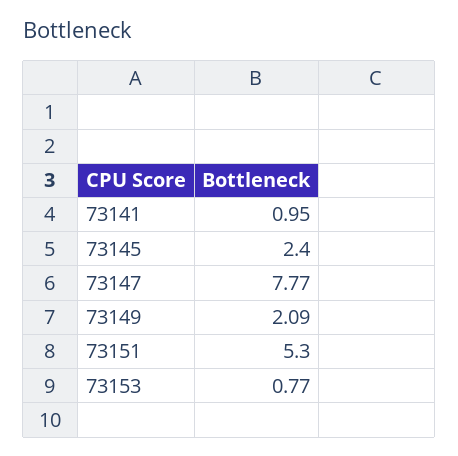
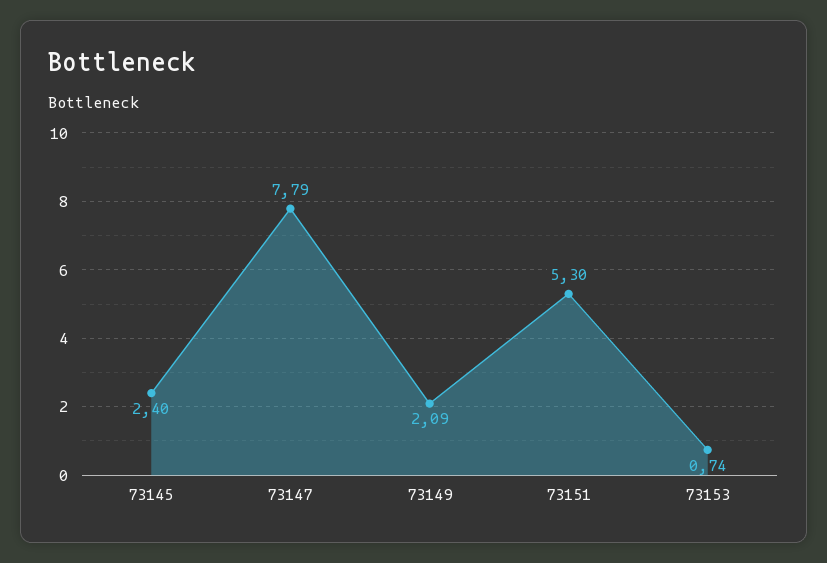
73141: 0.95 -> none
73147: 7.77 -> 7.79
73153: 0.77 -> 0.74

